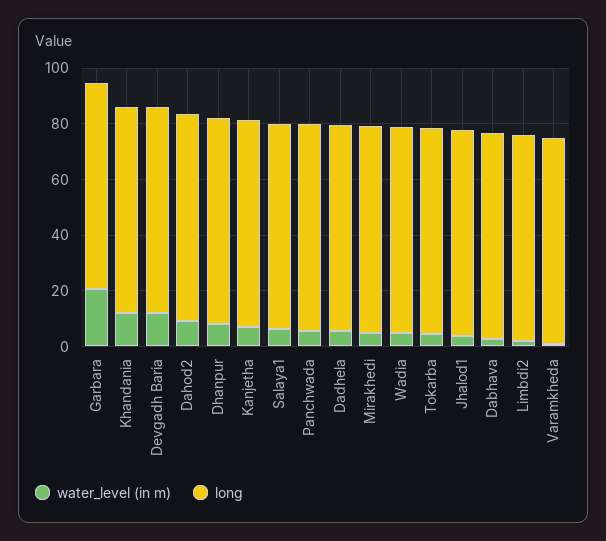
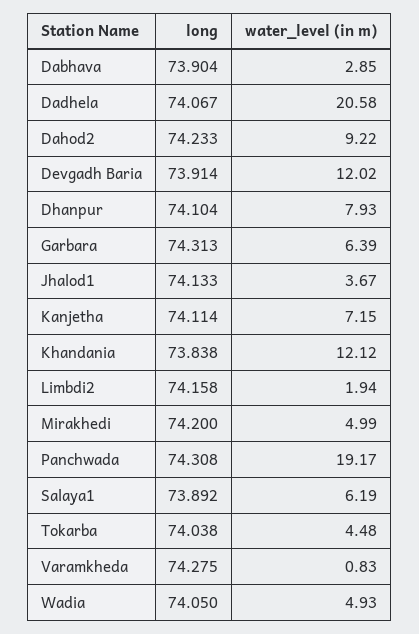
water_level (in m), Garbara: 20 -> 6.39
water_level (in m), Panchwada: 5 -> 19.17
water_level (in m), Dadhela: 5 -> 20.58

